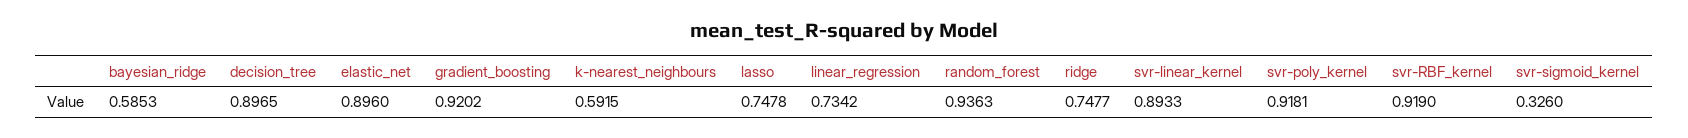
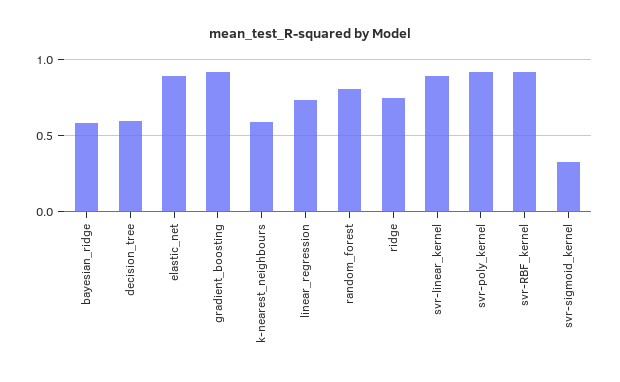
decision_tree: 0.8965 -> 0.6
lasso: 0.7478 -> none
random_forest: 0.9363 -> 0.8

